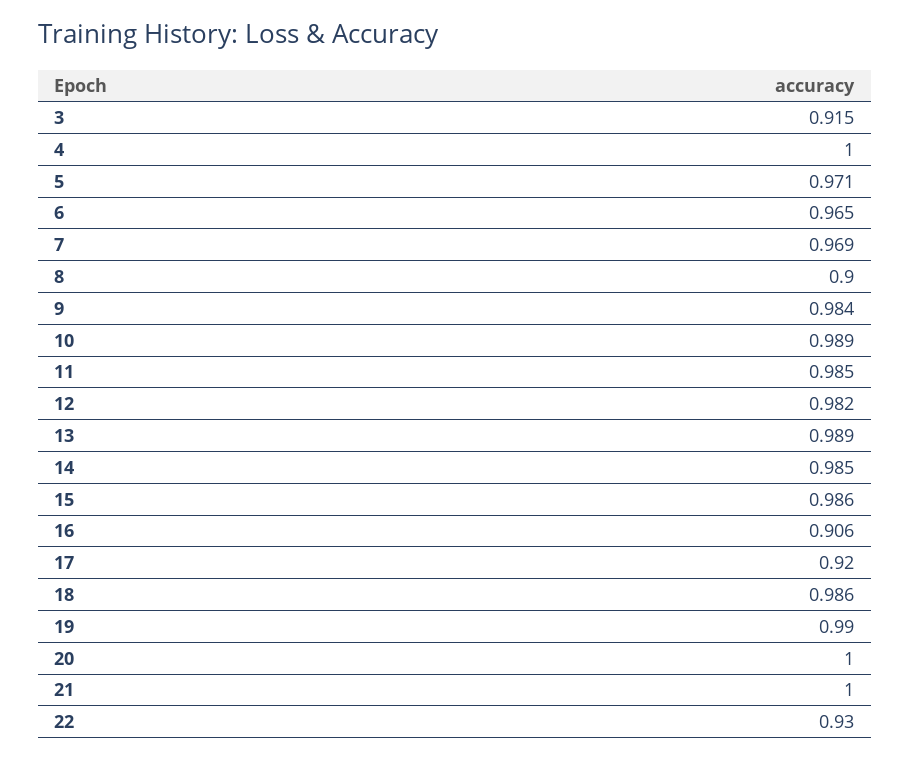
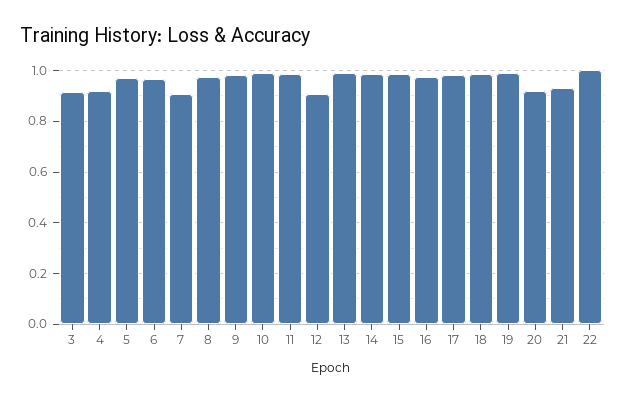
4: 1 -> 0.925
7: 0.969 -> 0.9
8: 0.9 -> 0.975
12: 0.982 -> 0.9
16: 0.906 -> 0.975
17: 0.92 -> 0.975
20: 1 -> 0.925
21: 1 -> 0.925
22: 0.93 -> 1

